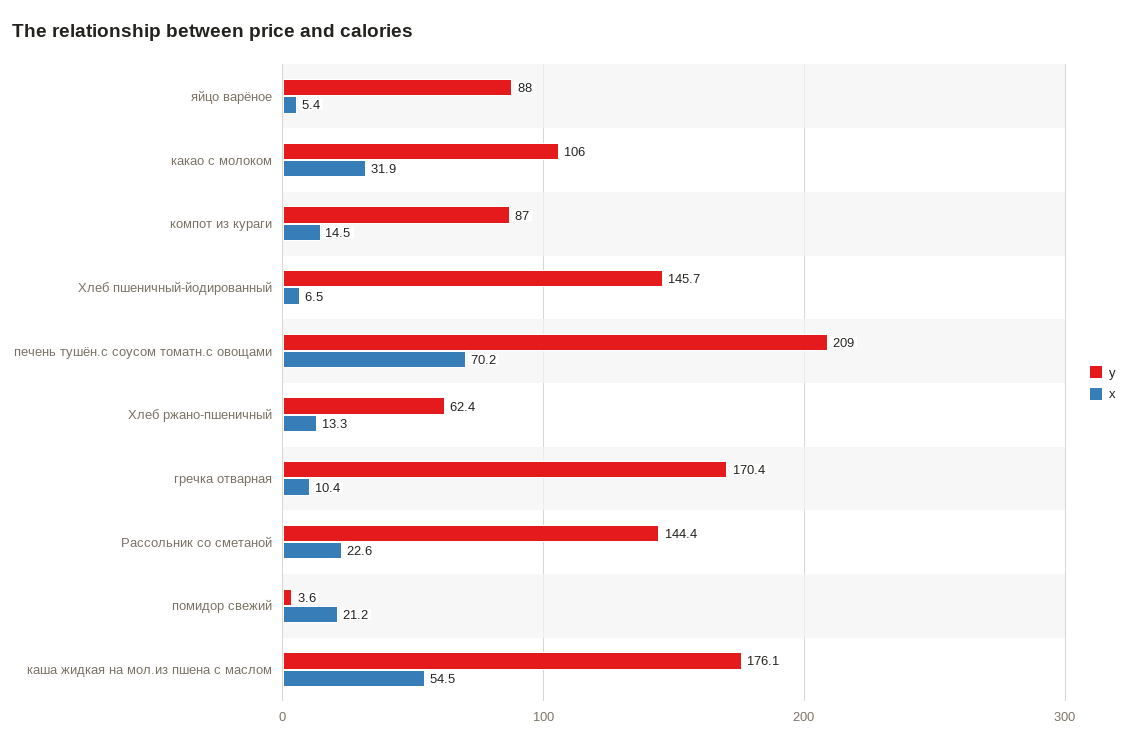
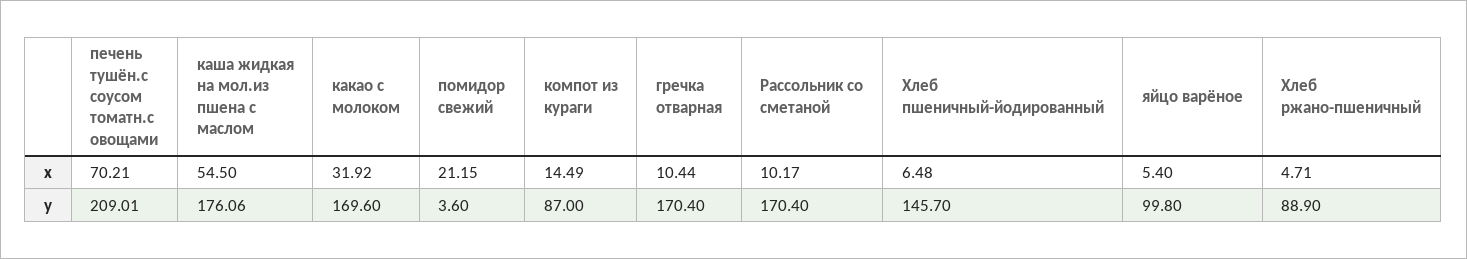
y, яйцо варёное: 88 -> 99.8
y, какао с молоком: 106 -> 169.6
y, Хлеб ржано-пшеничный: 62.4 -> 88.9
x, Хлеб ржано-пшеничный: 13.3 -> 4.71
y, Рассольник со сметаной: 144.4 -> 170.4
x, Рассольник со сметаной: 22.6 -> 10.17

